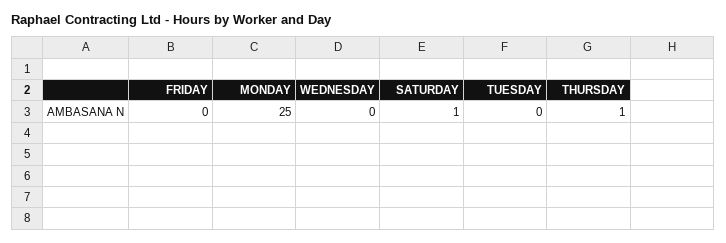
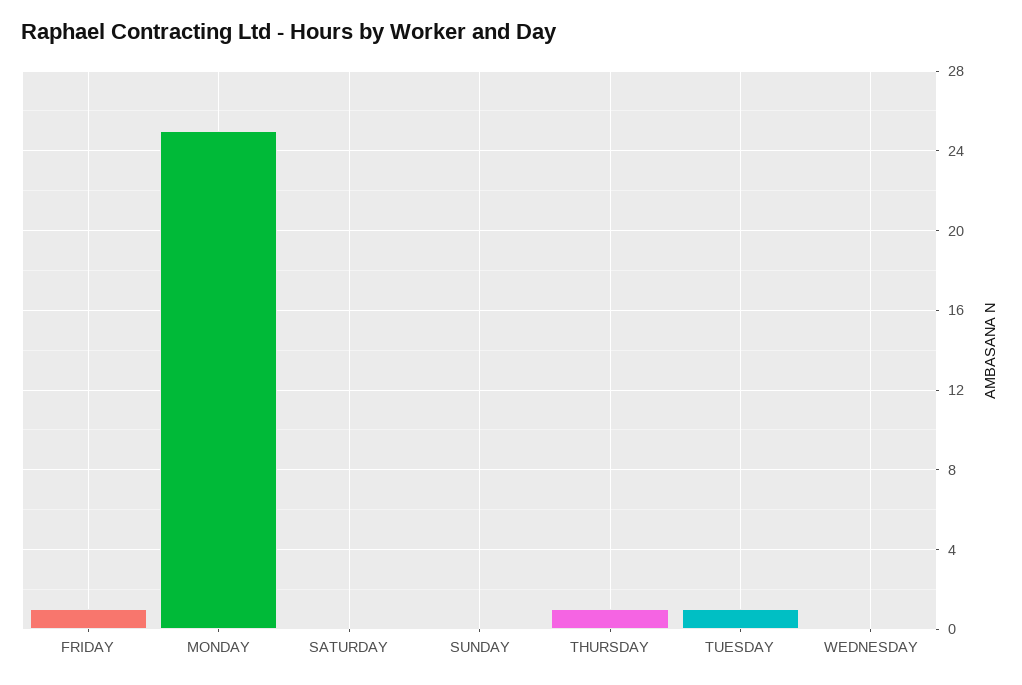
FRIDAY: 0 -> 1
SATURDAY: 1 -> 0
TUESDAY: 0 -> 1
SUNDAY: none -> 0

